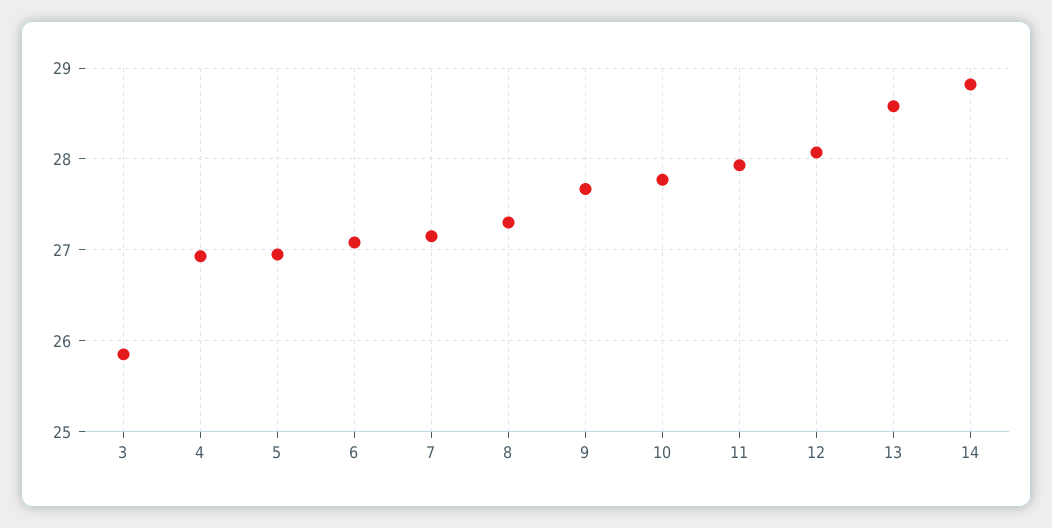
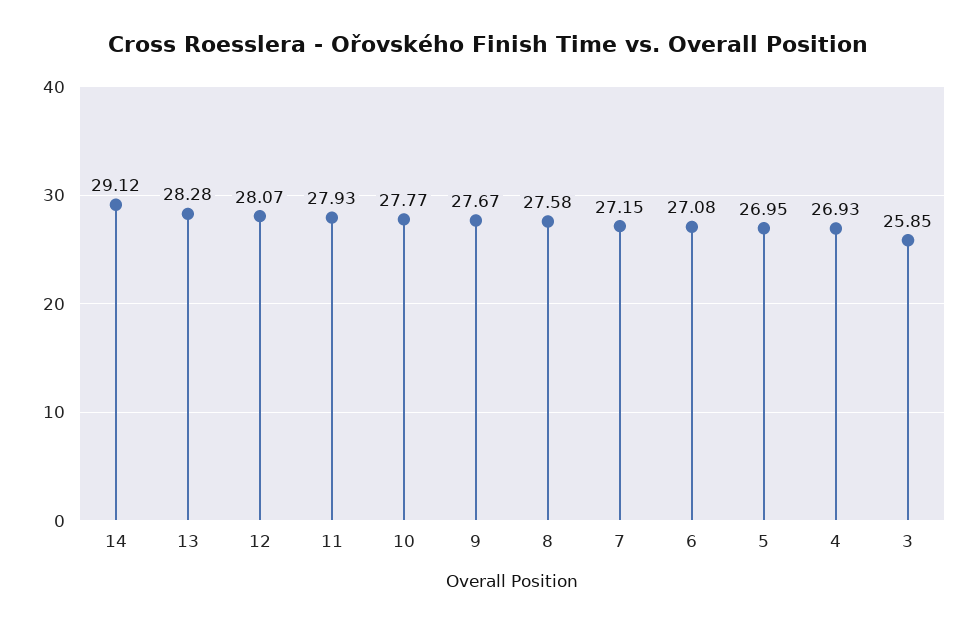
8: 27.3 -> 27.58
13: 28.6 -> 28.28
14: 28.8 -> 29.12

